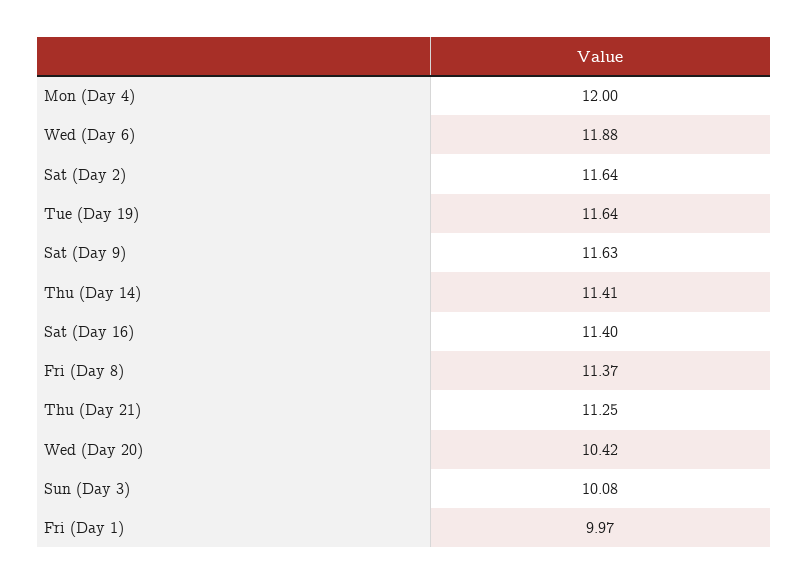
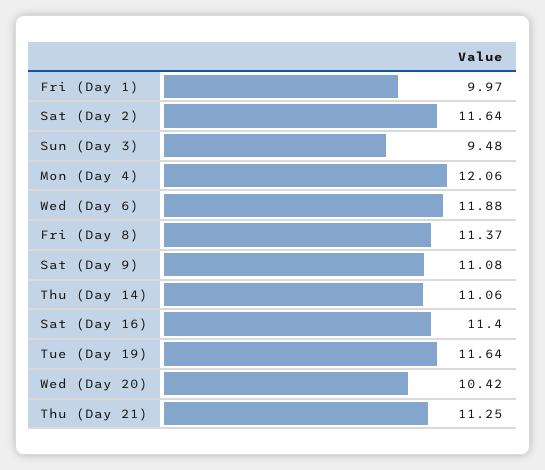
Mon (Day 4): 12 -> 12.06
Sat (Day 9): 11.63 -> 11.08
Thu (Day 14): 11.41 -> 11.06
Sun (Day 3): 10.08 -> 9.48

